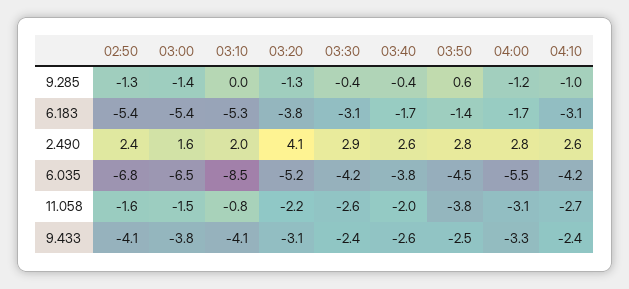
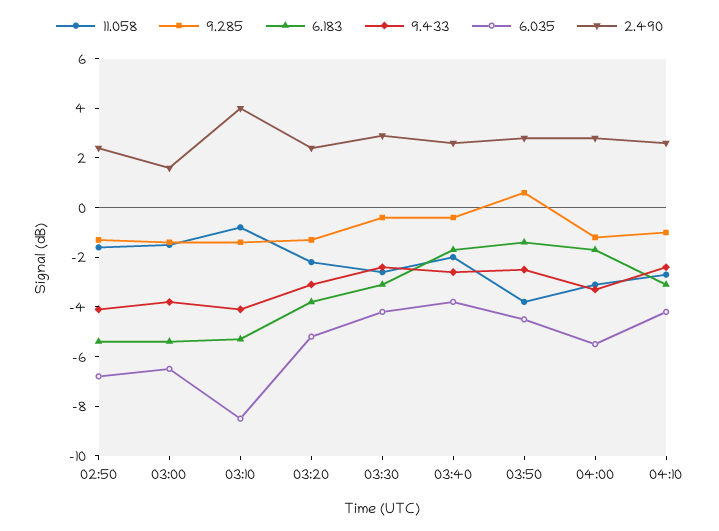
9.285, 03:10: 0 -> -1.5
2.490, 03:10: 2 -> 4
2.490, 03:20: 4.1 -> 2.5

